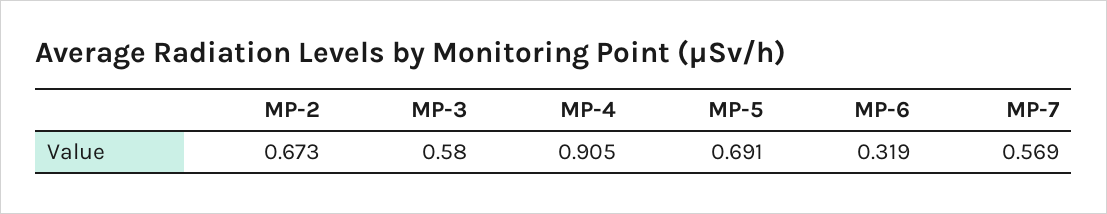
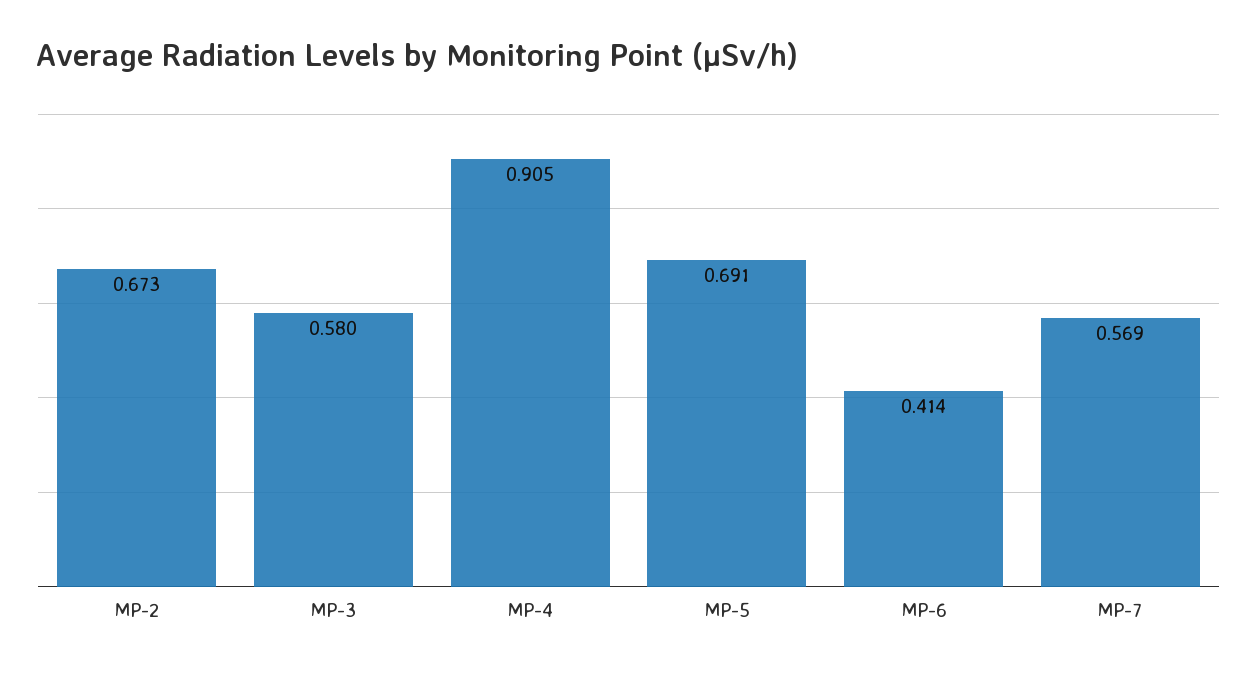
MP-6: 0.319 -> 0.414

